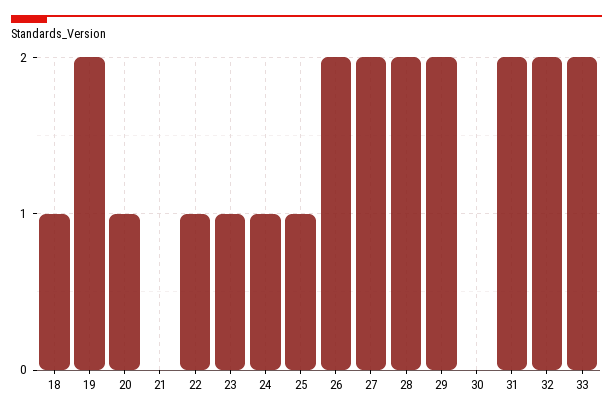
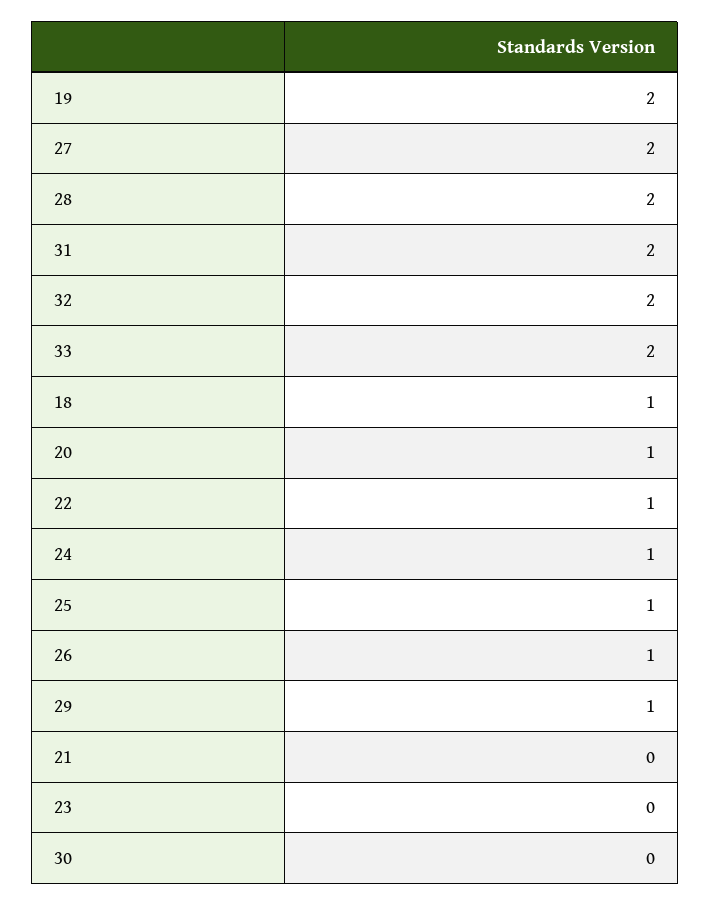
23: 1 -> 0
26: 2 -> 1
29: 2 -> 1

